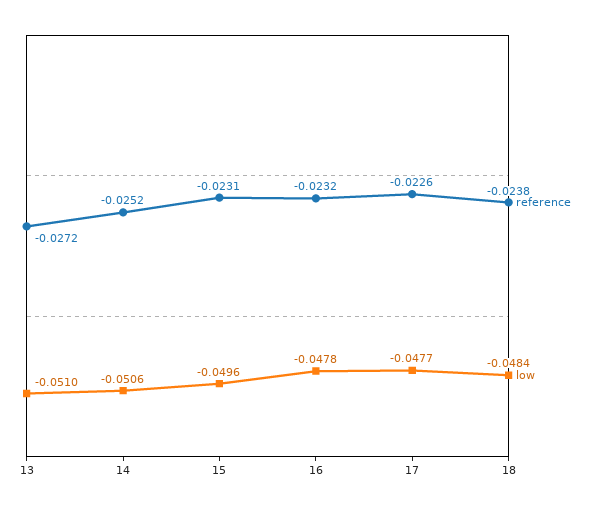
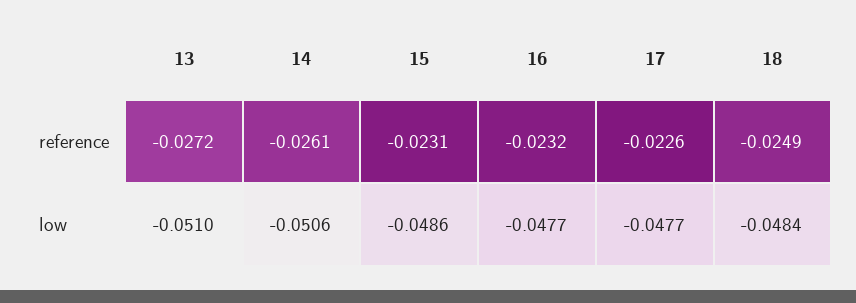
reference, 14: -0.0252 -> -0.0261
low, 15: -0.0496 -> -0.0486
low, 16: -0.0478 -> -0.0477
reference, 18: -0.0238 -> -0.0249

